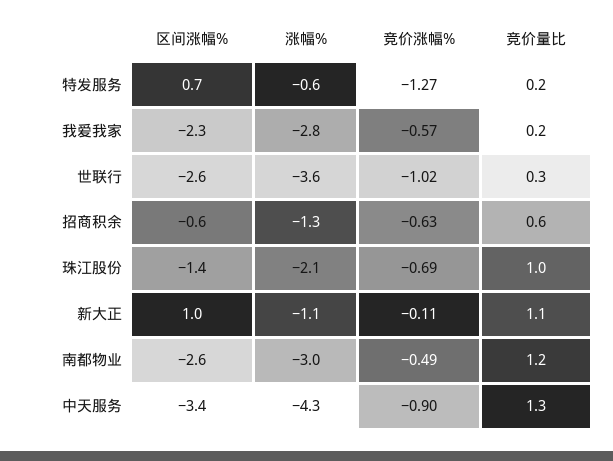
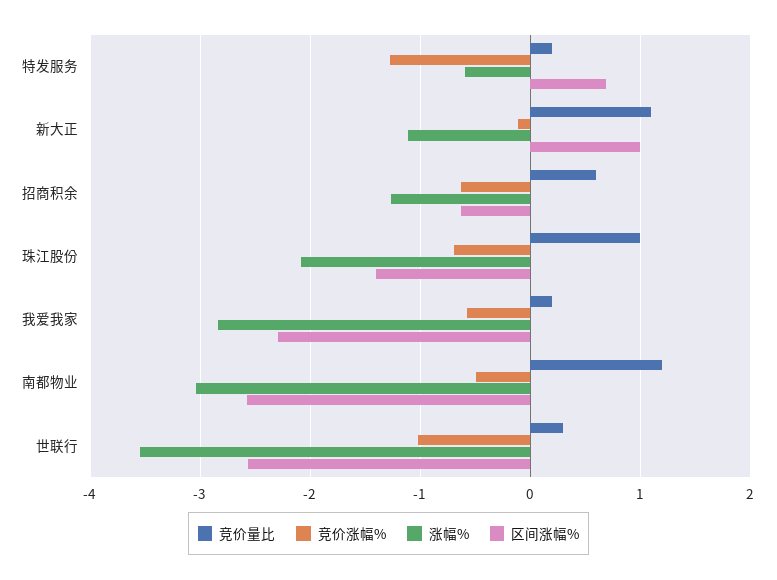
区间涨幅%, 中天服务: -3.4 -> none
涨幅%, 中天服务: -4.3 -> none
竞价涨幅%, 中天服务: -0.9 -> none
竞价量比, 中天服务: 1.3 -> none

